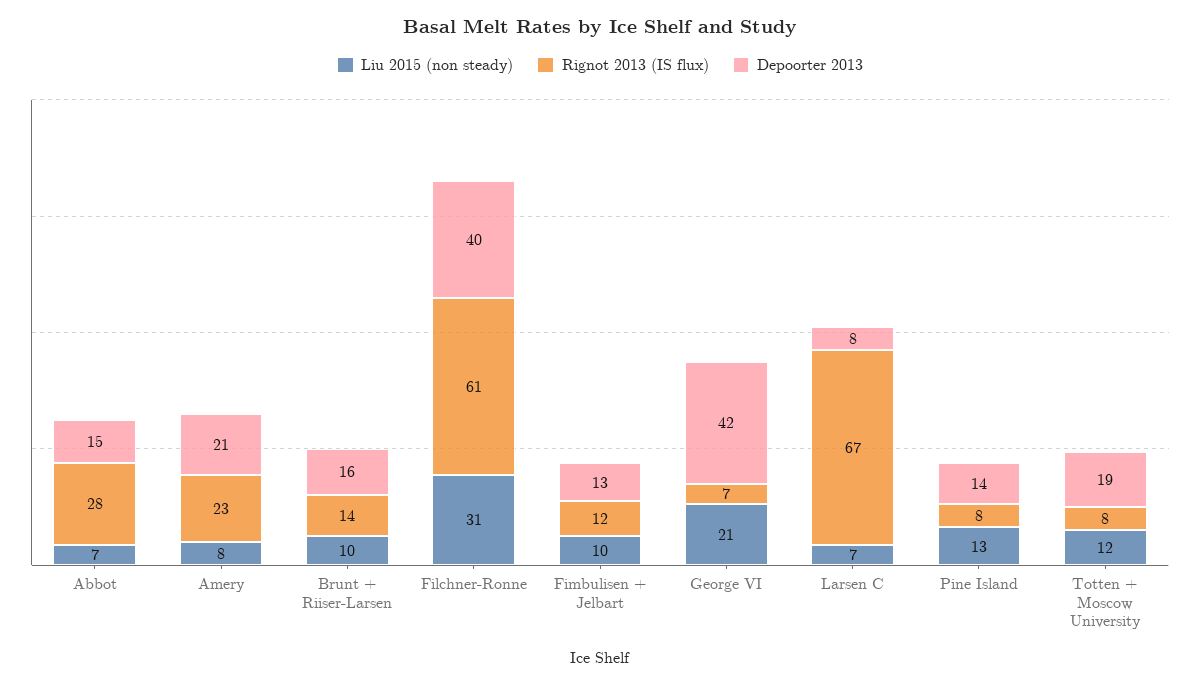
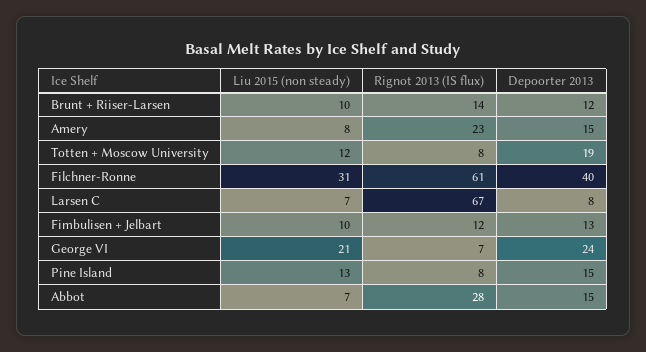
Depoorter 2013, Amery: 21 -> 15
Depoorter 2013, Brunt + Riiser-Larsen: 16 -> 12
Depoorter 2013, George VI: 42 -> 24
Depoorter 2013, Pine Island: 14 -> 15

